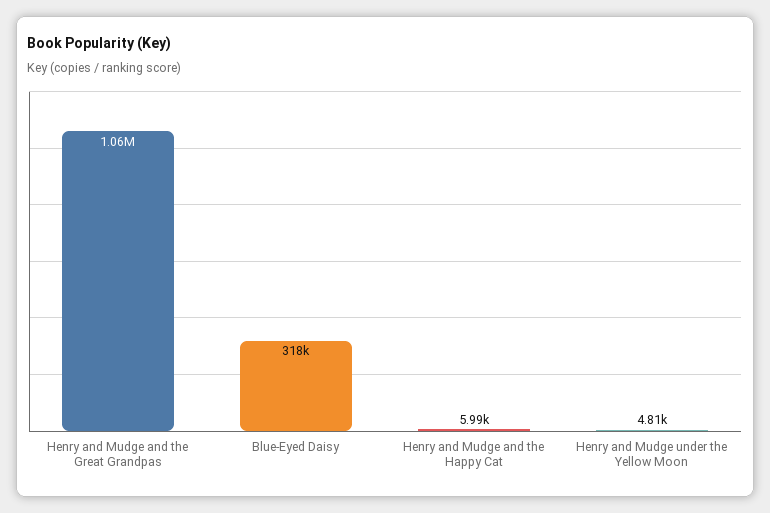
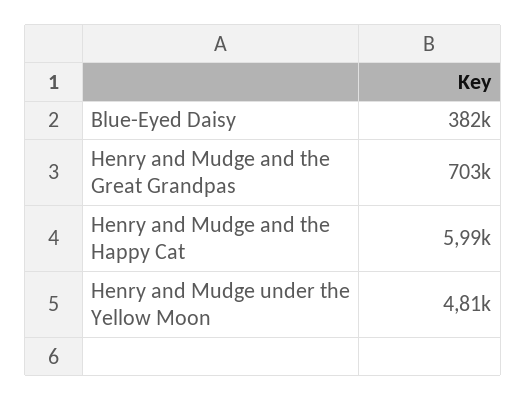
Henry and Mudge and the Great Grandpas: 1060000 -> 703000
Blue-Eyed Daisy: 318000 -> 382000

